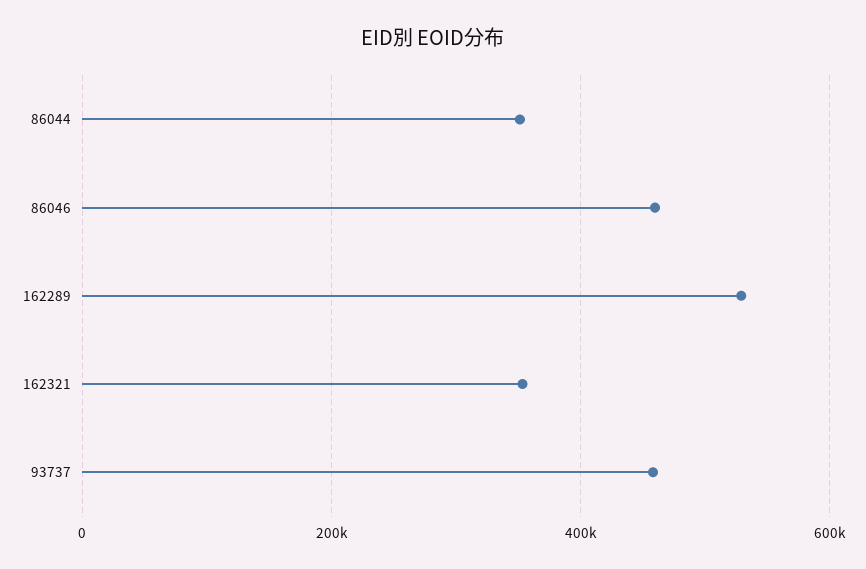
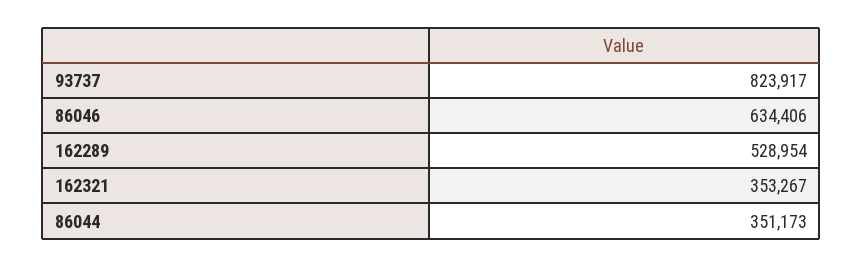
86046: 460000 -> 634406
93737: 460000 -> 823917

